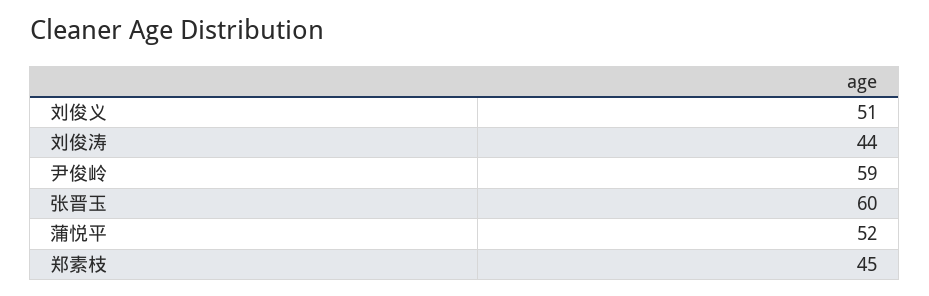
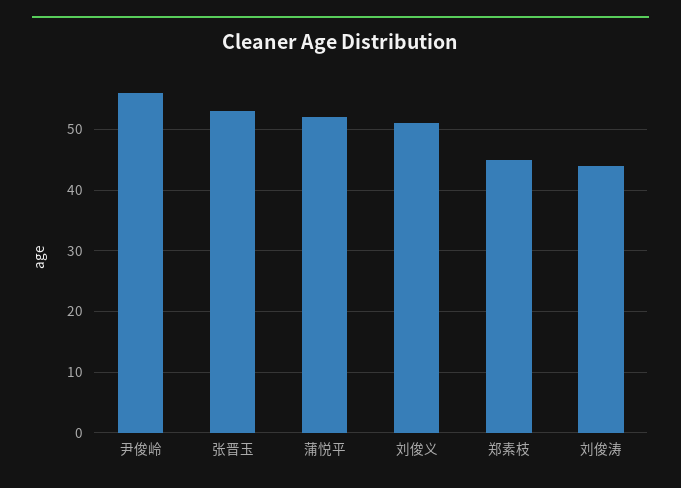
尹俊岭: 59 -> 56
张晋玉: 60 -> 53

